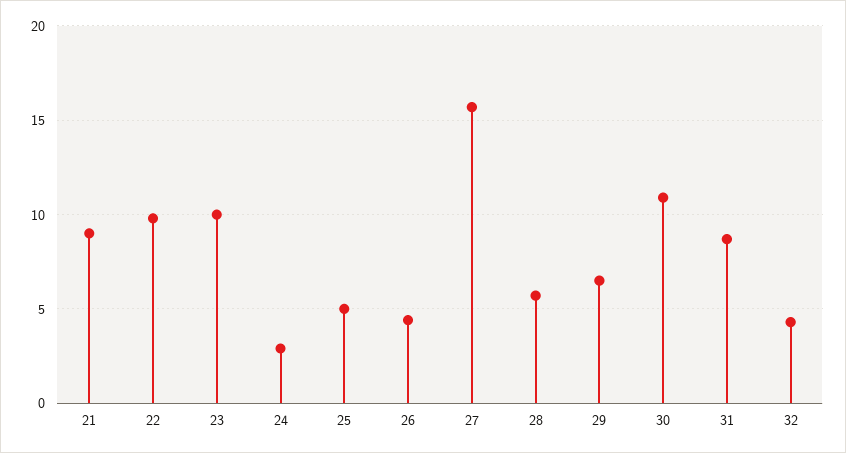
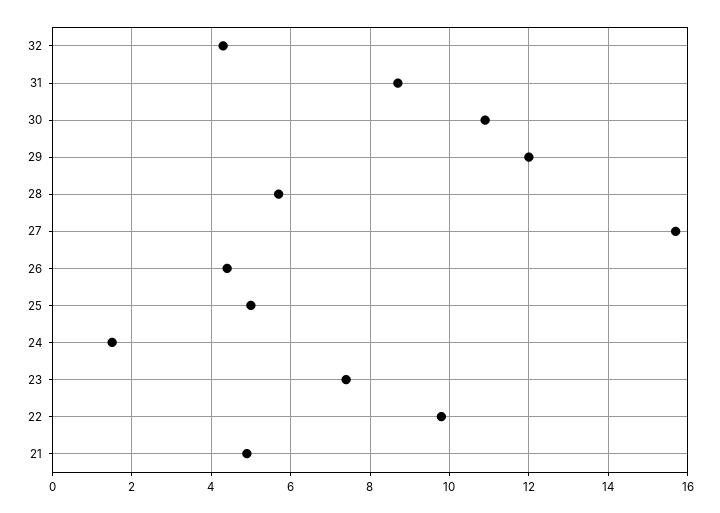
21: 9 -> 5
23: 10 -> 7.5
24: 3 -> 1.5
29: 6.5 -> 12

